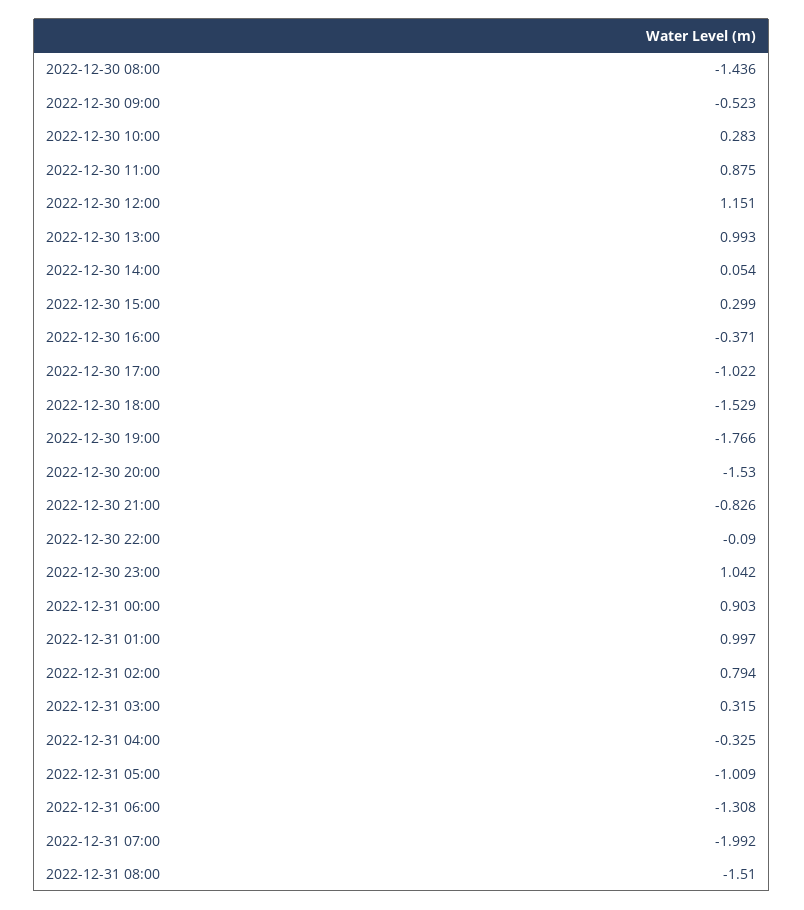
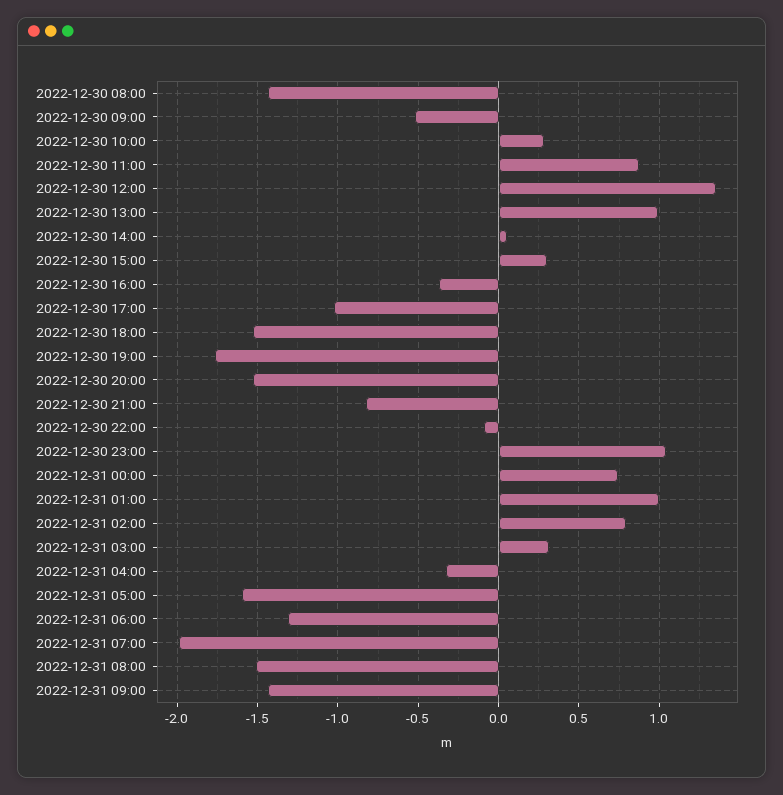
2022-12-30 12:00: 1.151 -> 1.35
2022-12-31 00:00: 0.903 -> 0.75
2022-12-31 05:00: -1.009 -> -1.6
2022-12-31 09:00: none -> -1.45

